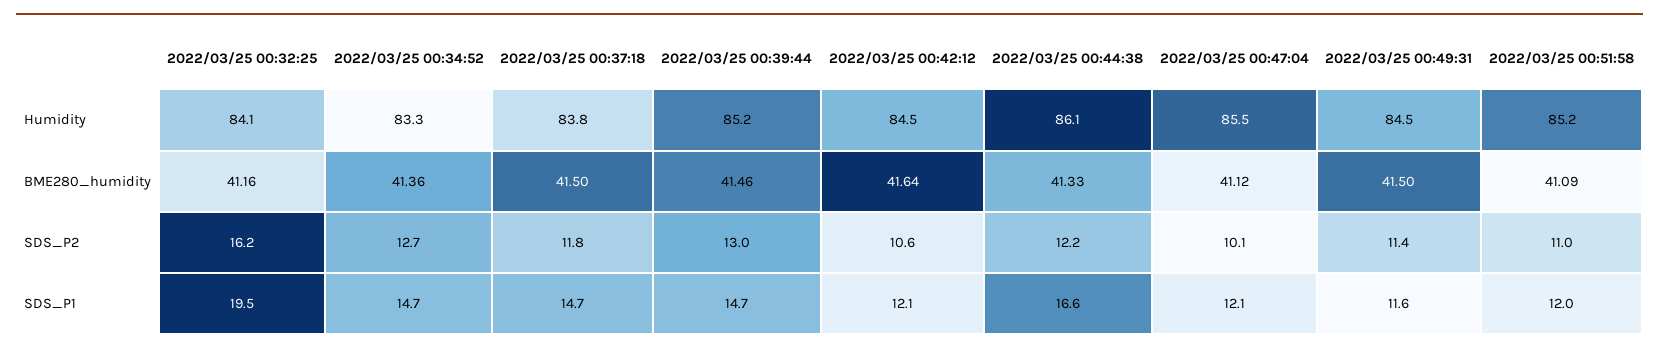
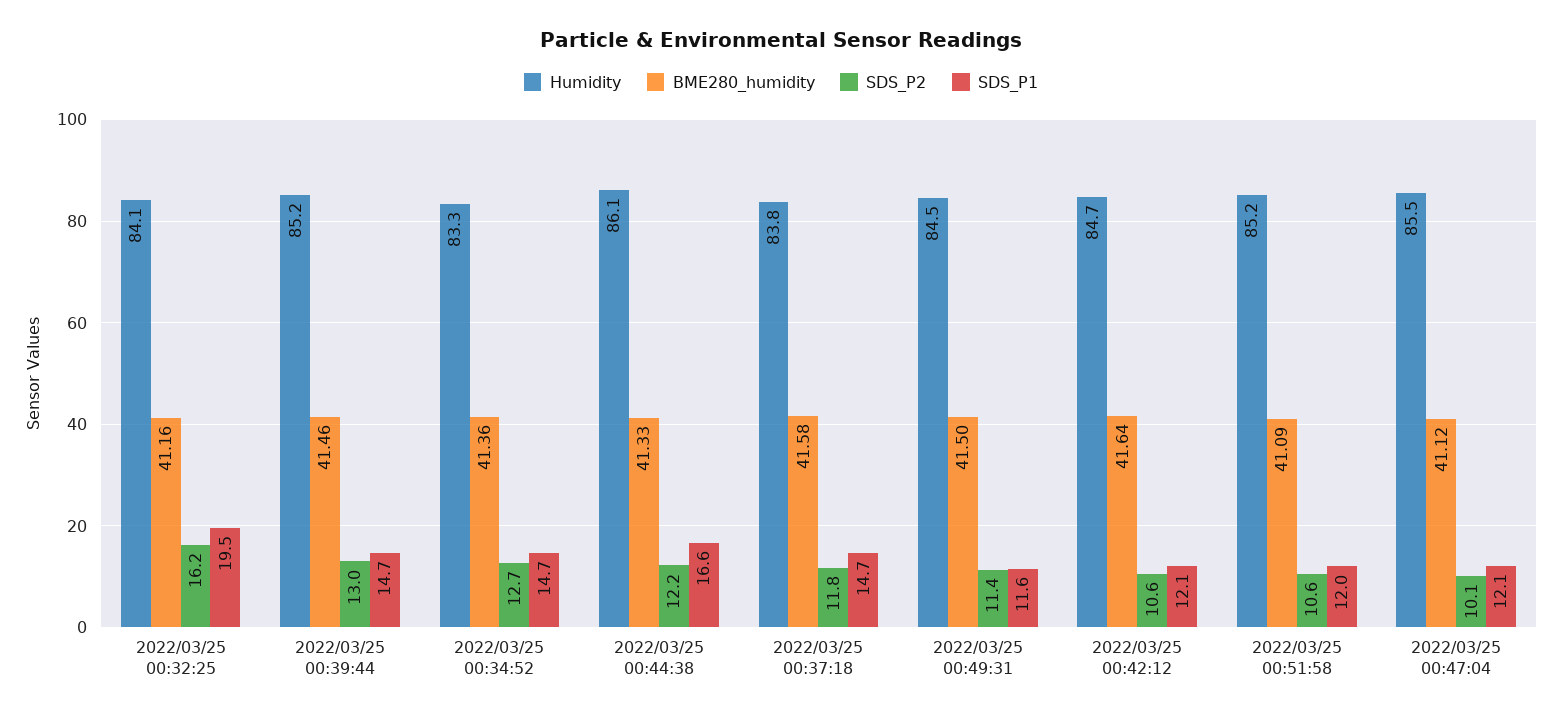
Humidity, 2022/03/25 00:42:12: 84.5 -> 84.7
BME280_humidity, 2022/03/25 00:37:18: 41.5 -> 41.58
SDS_P2, 2022/03/25 00:51:58: 11 -> 10.6

